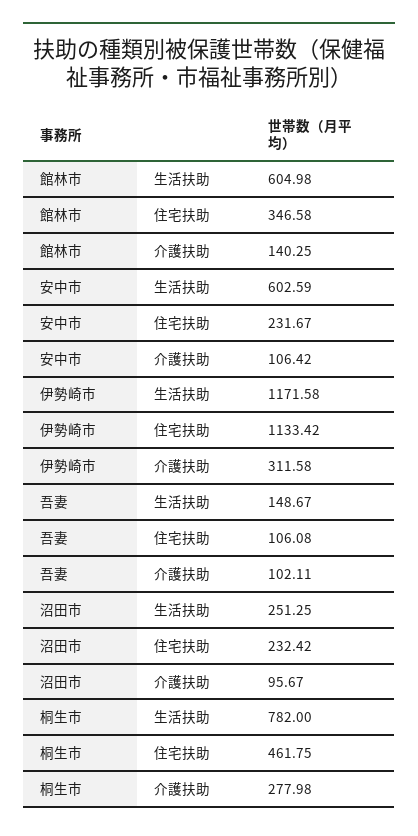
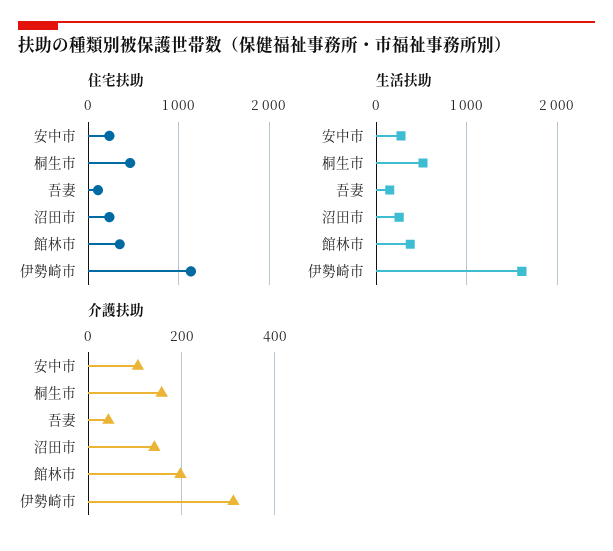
生活扶助, 館林市: 604.98 -> 400
介護扶助, 館林市: 140.25 -> 200
生活扶助, 安中市: 602.59 -> 300
生活扶助, 伊勢崎市: 1171.58 -> 1600
介護扶助, 吾妻: 102.11 -> 40
介護扶助, 沼田市: 95.67 -> 140
生活扶助, 桐生市: 782 -> 500
介護扶助, 桐生市: 277.98 -> 160

